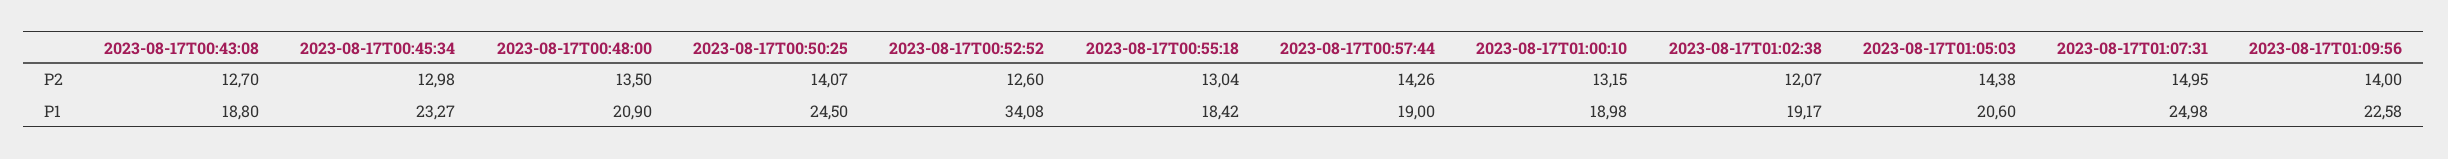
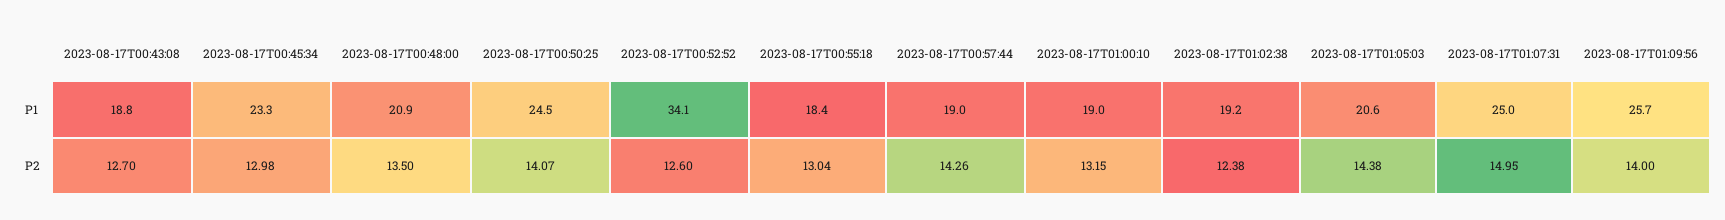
2023-08-17T01:02:38, P2: 12.07 -> 12.38
2023-08-17T01:09:56, P1: 22.58 -> 25.7

